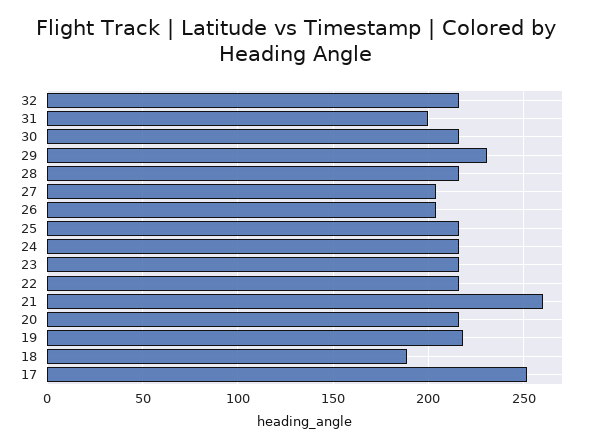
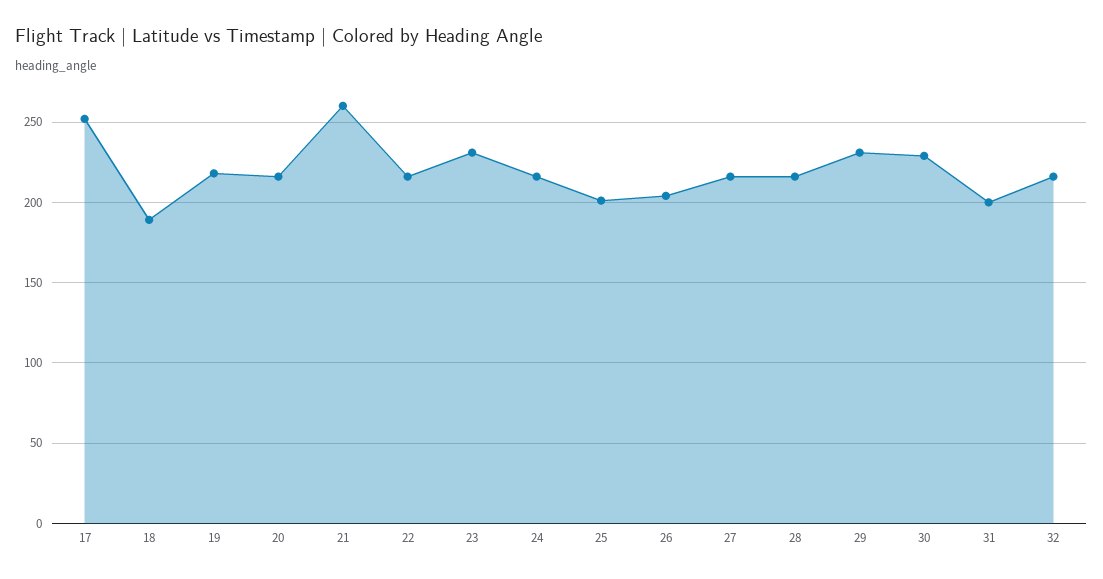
30: 215 -> 230
27: 205 -> 215
25: 215 -> 200
23: 215 -> 230

